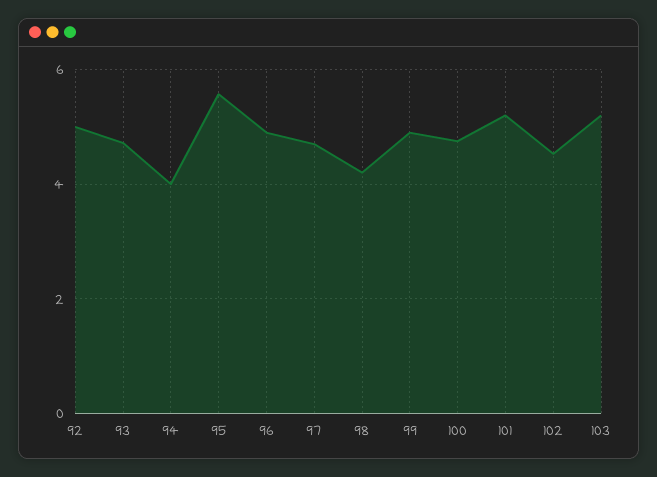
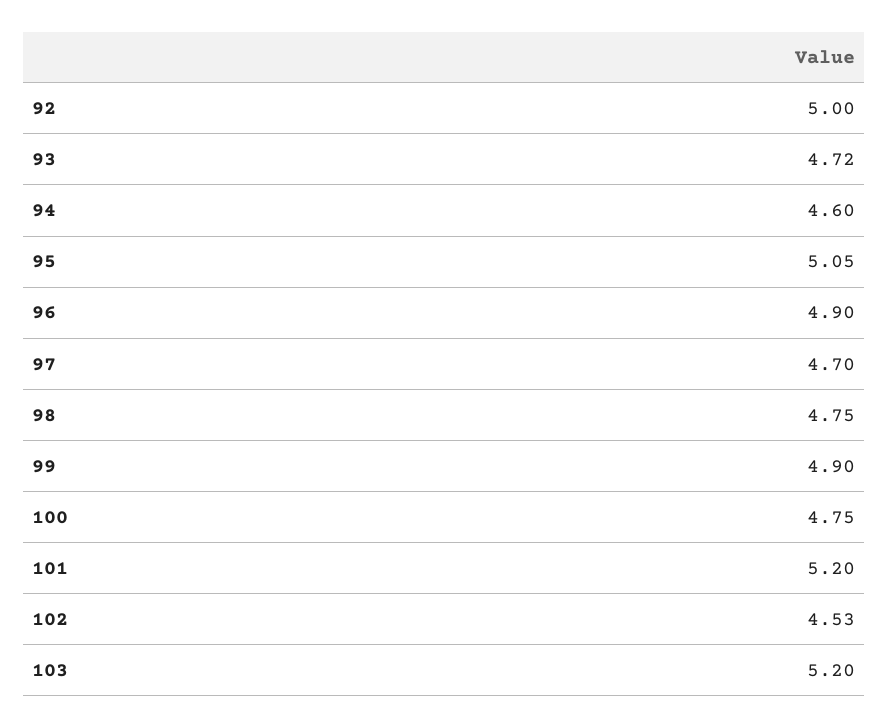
94: 4 -> 4.6
95: 5.6 -> 5.05
98: 4.2 -> 4.75

